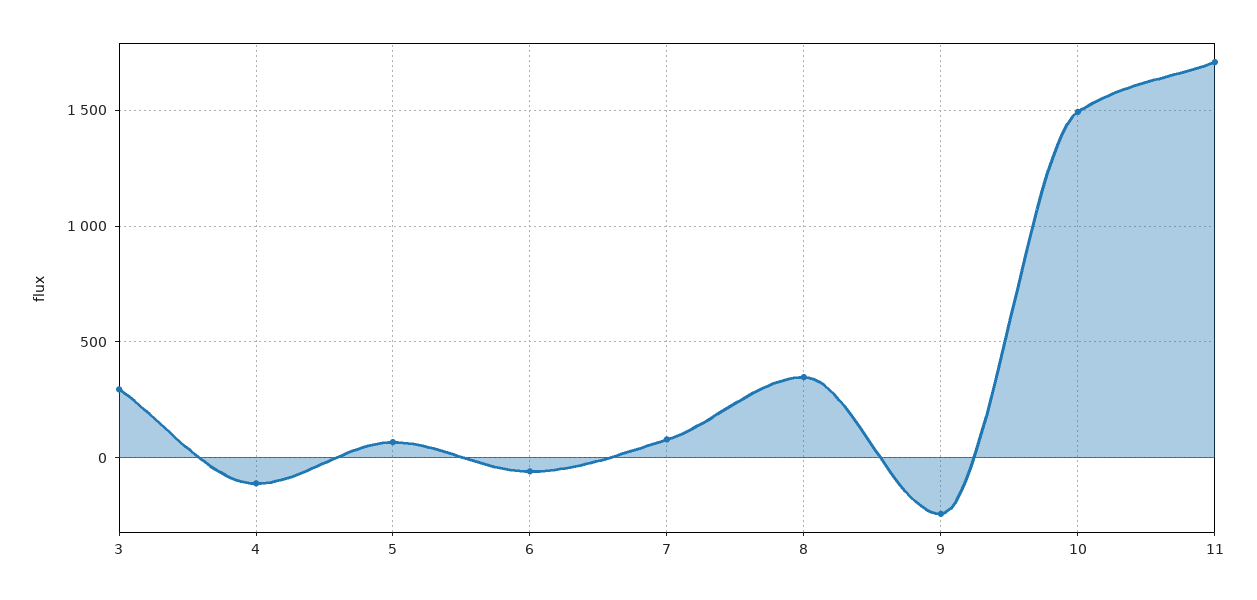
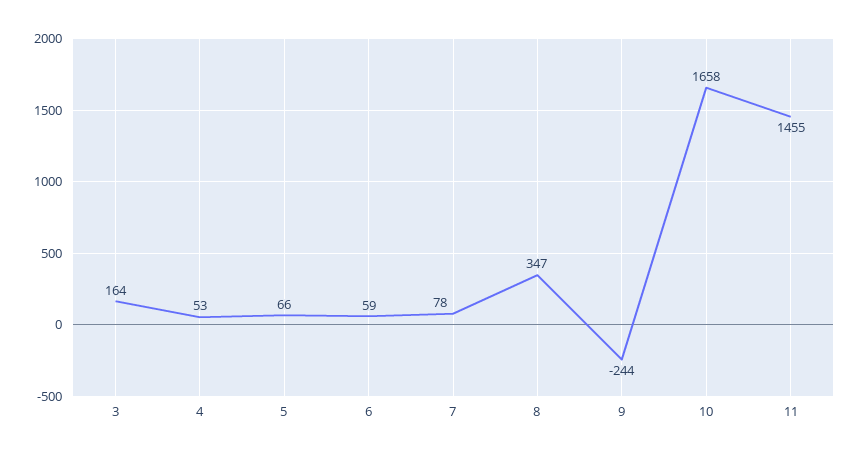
3: 300 -> 164
4: -100 -> 53
6: -50 -> 59
10: 1500 -> 1658
11: 1700 -> 1455

